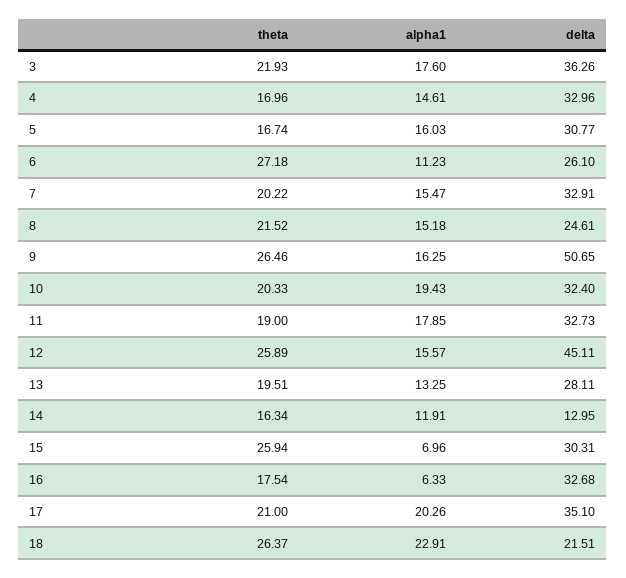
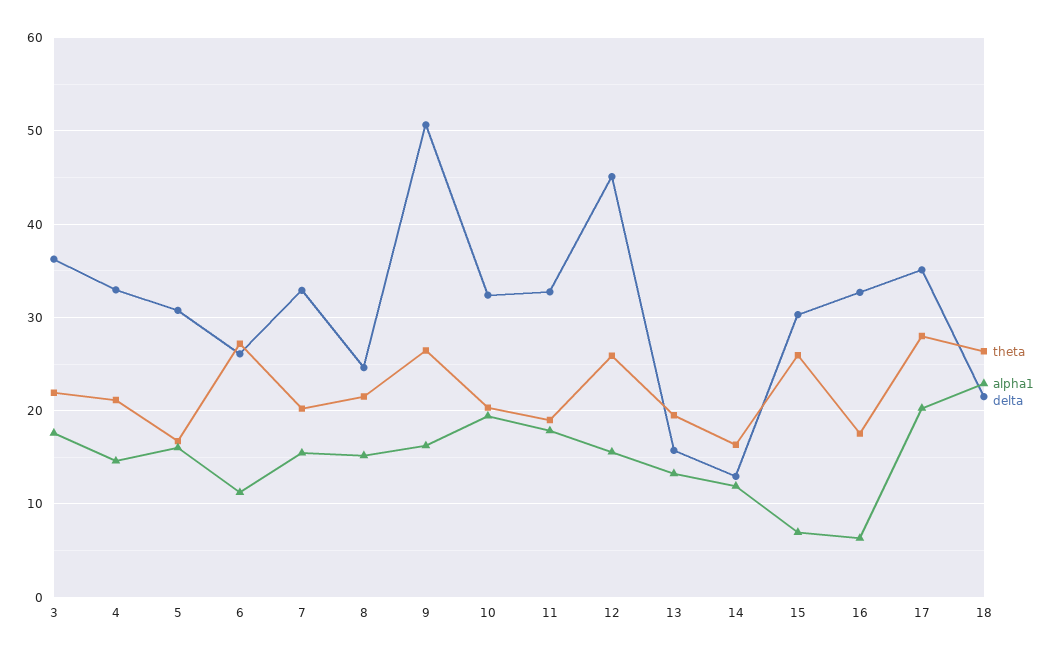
theta, 4: 16.96 -> 21
delta, 13: 28.11 -> 16
theta, 17: 21 -> 28

